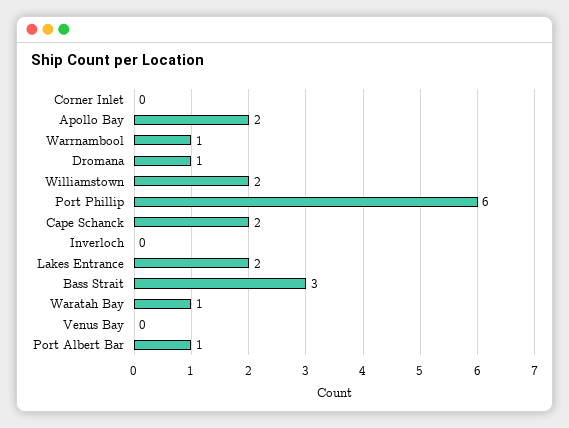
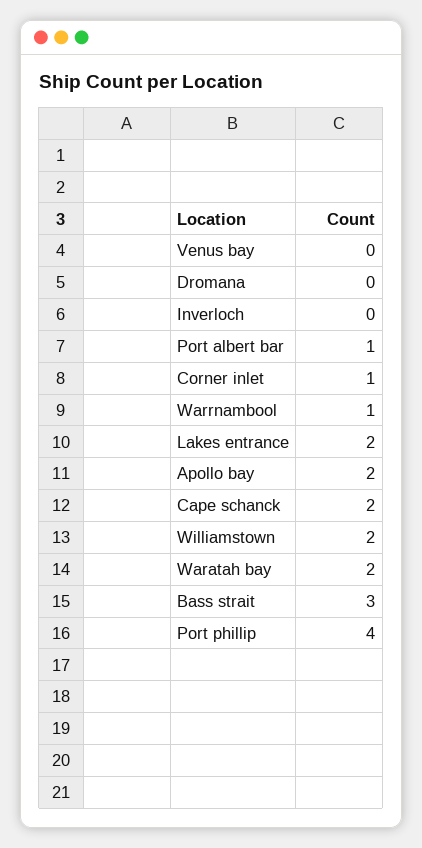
Corner Inlet: 0 -> 1
Dromana: 1 -> 0
Port Phillip: 6 -> 4
Waratah Bay: 1 -> 2

